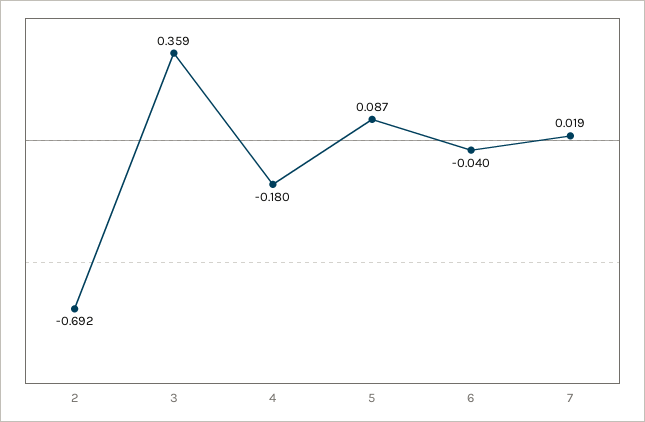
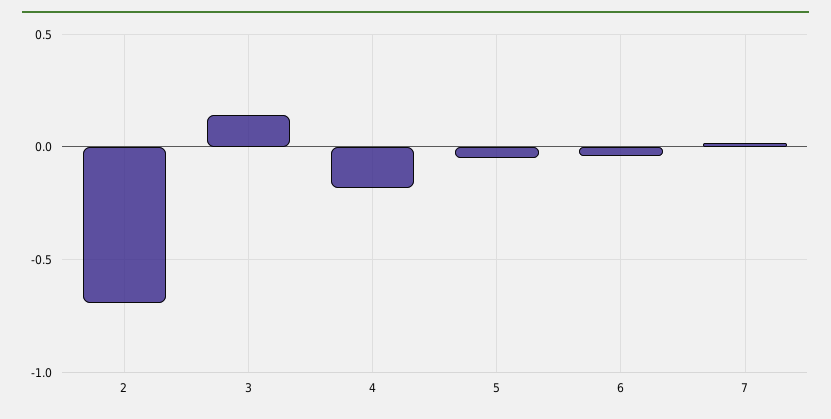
3: 0.359 -> 0.15
5: 0.087 -> -0.05

